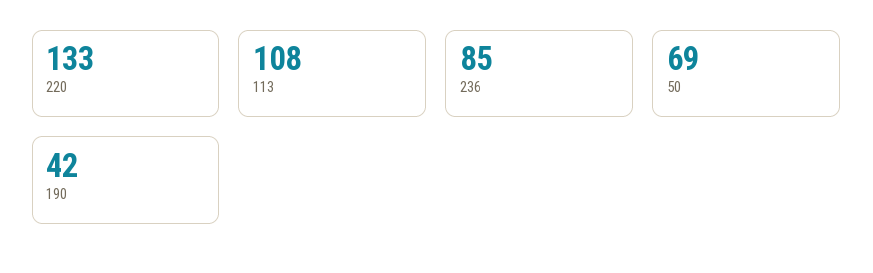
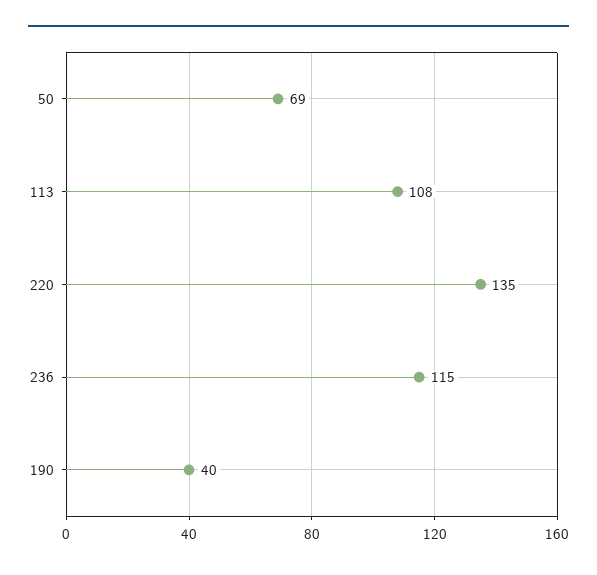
220: 133 -> 135
236: 85 -> 115
190: 42 -> 40

